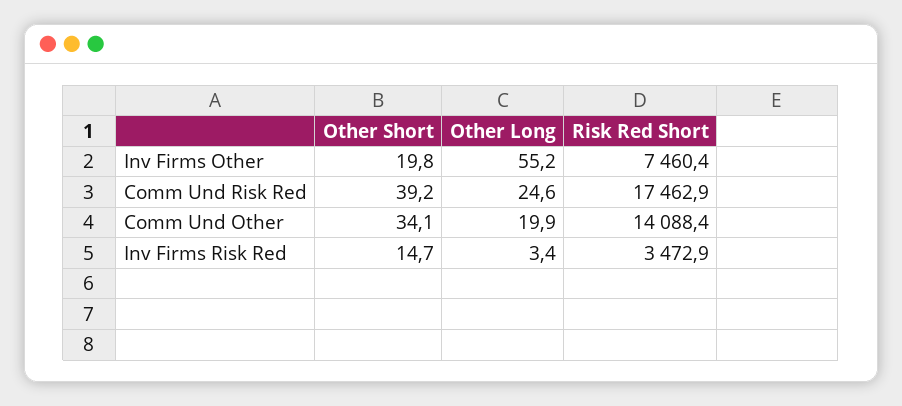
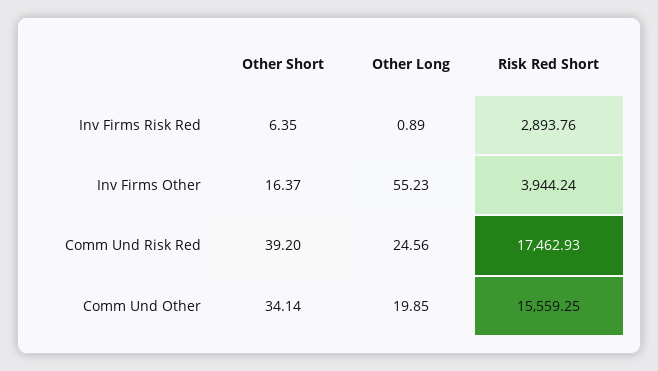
Other Short, Inv Firms Other: 19.8 -> 16.37
Risk Red Short, Inv Firms Other: 7460.4 -> 3944.24
Risk Red Short, Comm Und Other: 14088.4 -> 15559.25
Other Short, Inv Firms Risk Red: 14.7 -> 6.35
Other Long, Inv Firms Risk Red: 3.4 -> 0.89
Risk Red Short, Inv Firms Risk Red: 3472.9 -> 2893.76

